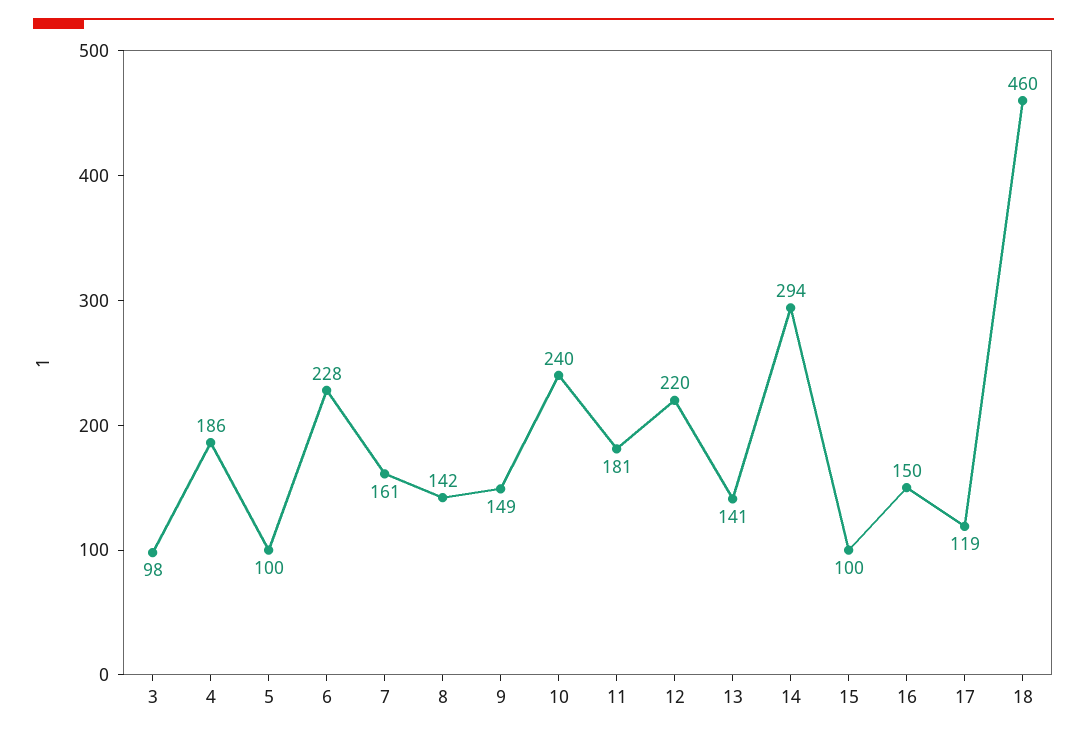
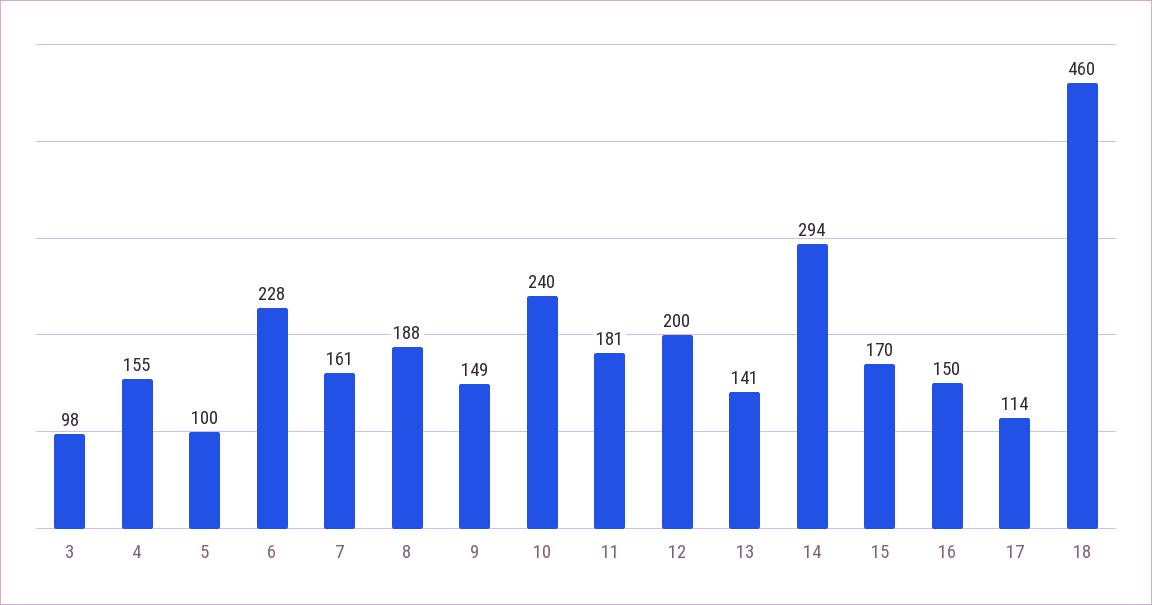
4: 186 -> 155
8: 142 -> 188
12: 220 -> 200
15: 100 -> 170
17: 119 -> 114

